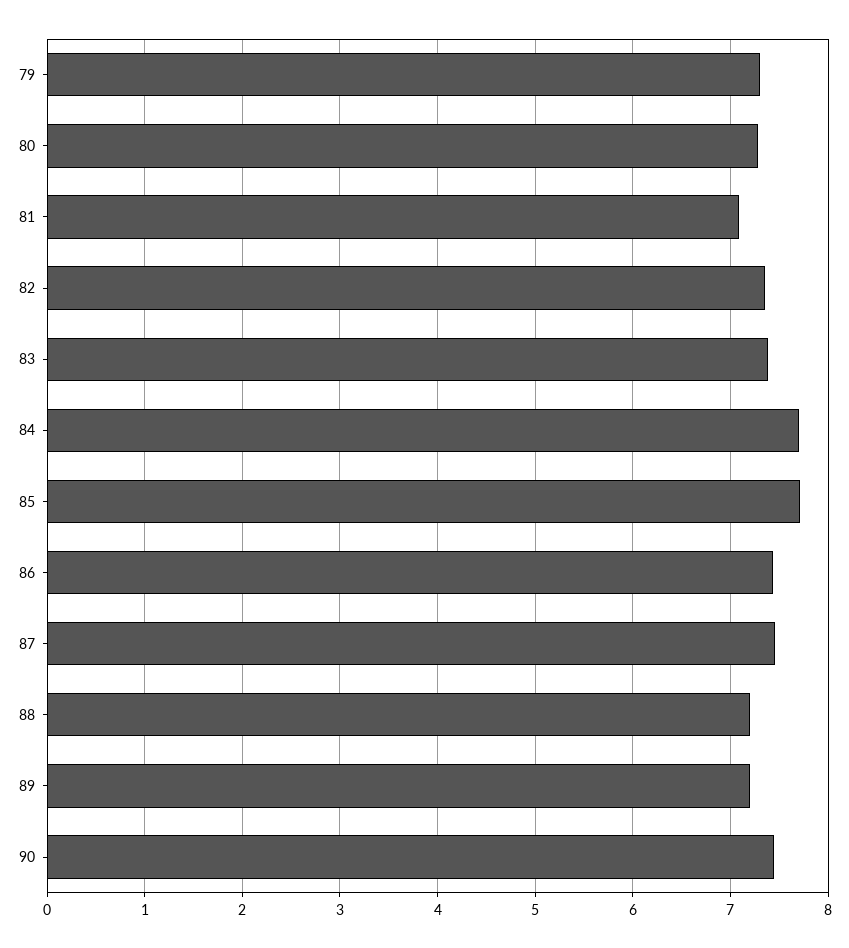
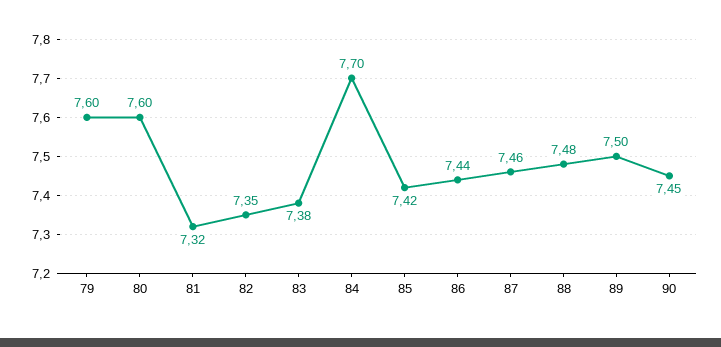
79: 7.3 -> 7.6
80: 7.3 -> 7.6
81: 7.1 -> 7.32
85: 7.7 -> 7.42
88: 7.2 -> 7.48
89: 7.2 -> 7.5

